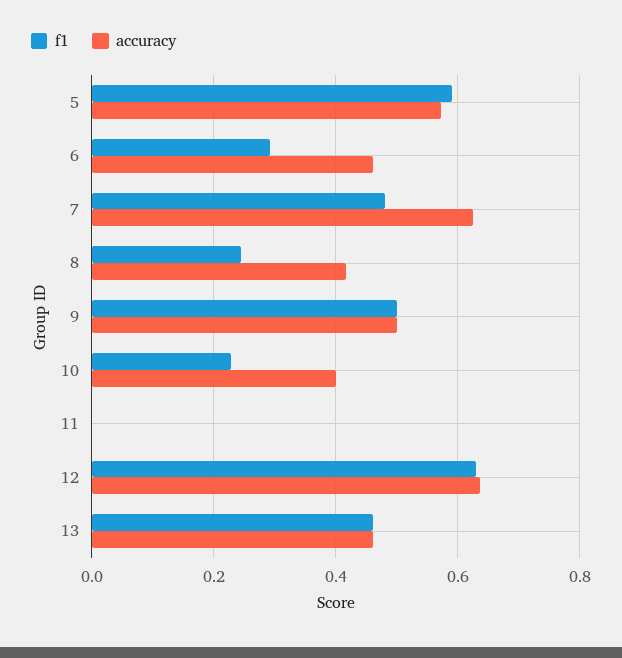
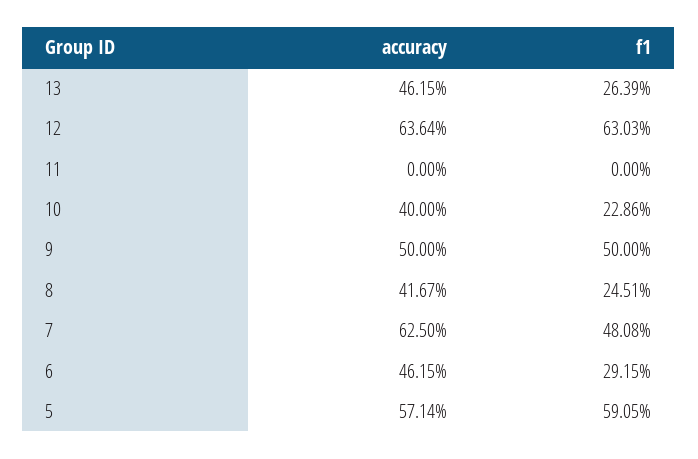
f1, 13: 0.46 -> 0.2639

